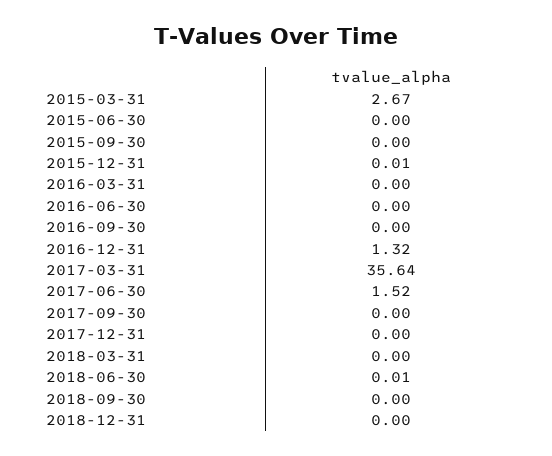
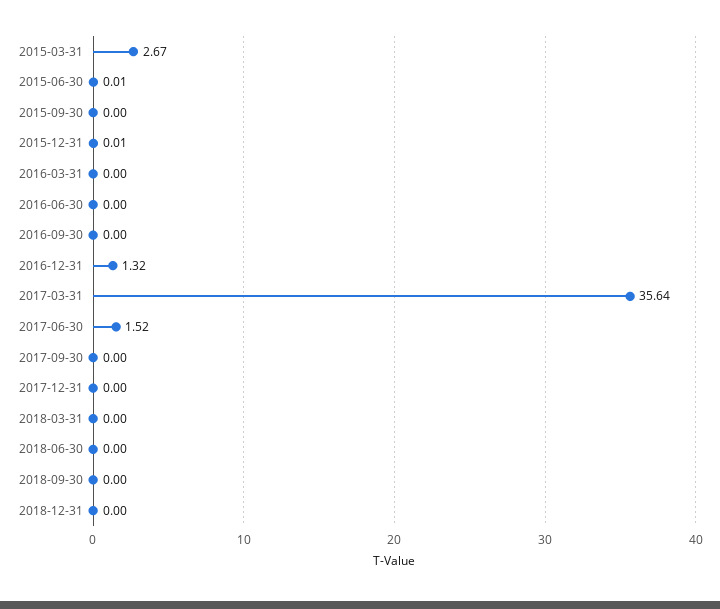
2015-06-30: 0 -> 0.01
2018-06-30: 0.01 -> 0

